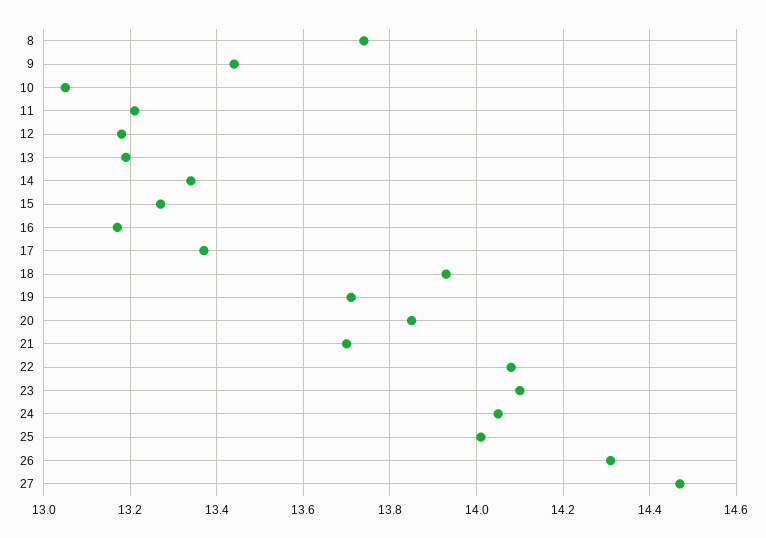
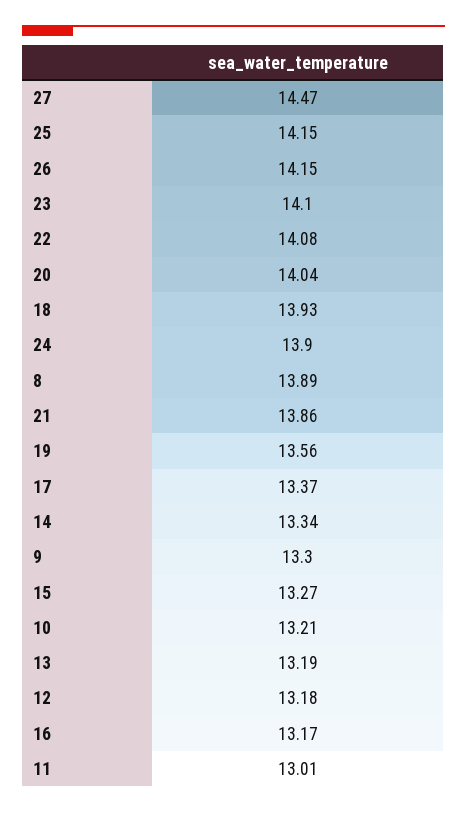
8: 13.75 -> 13.89
9: 13.45 -> 13.3
10: 13.05 -> 13.21
11: 13.2 -> 13.01
19: 13.7 -> 13.56
20: 13.85 -> 14.04
21: 13.7 -> 13.86
24: 14.05 -> 13.9
25: 14 -> 14.15
26: 14.3 -> 14.15

